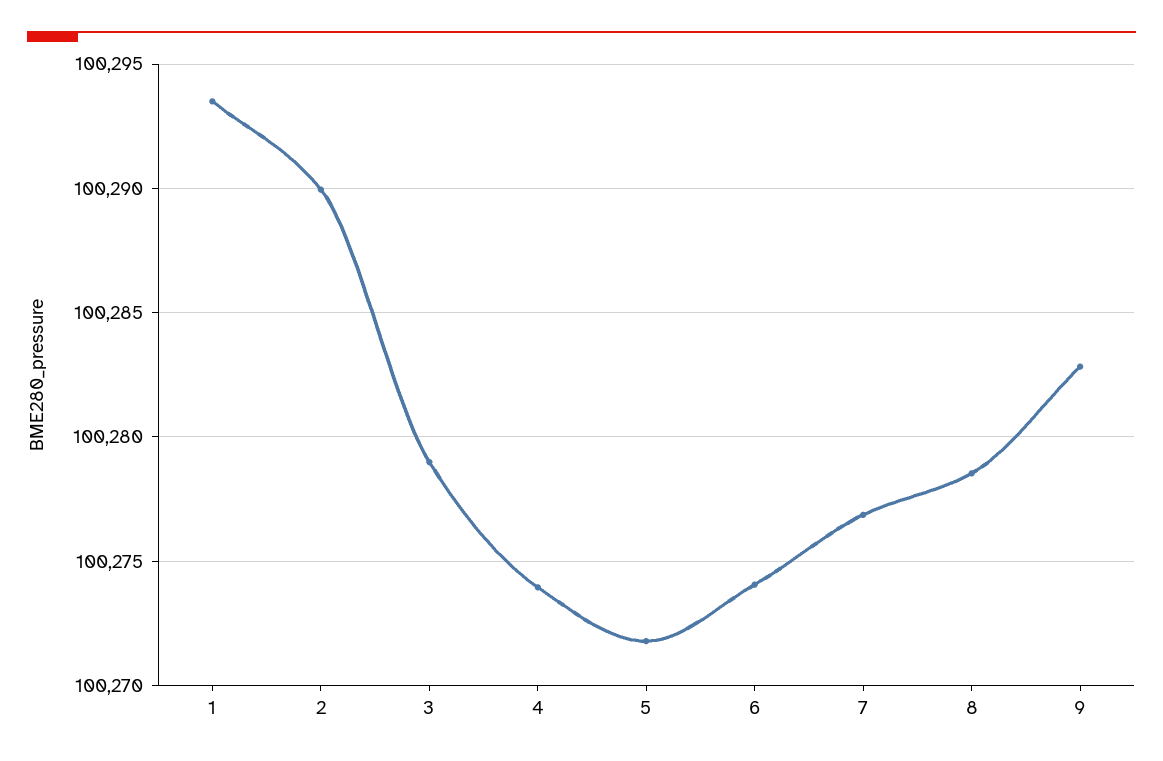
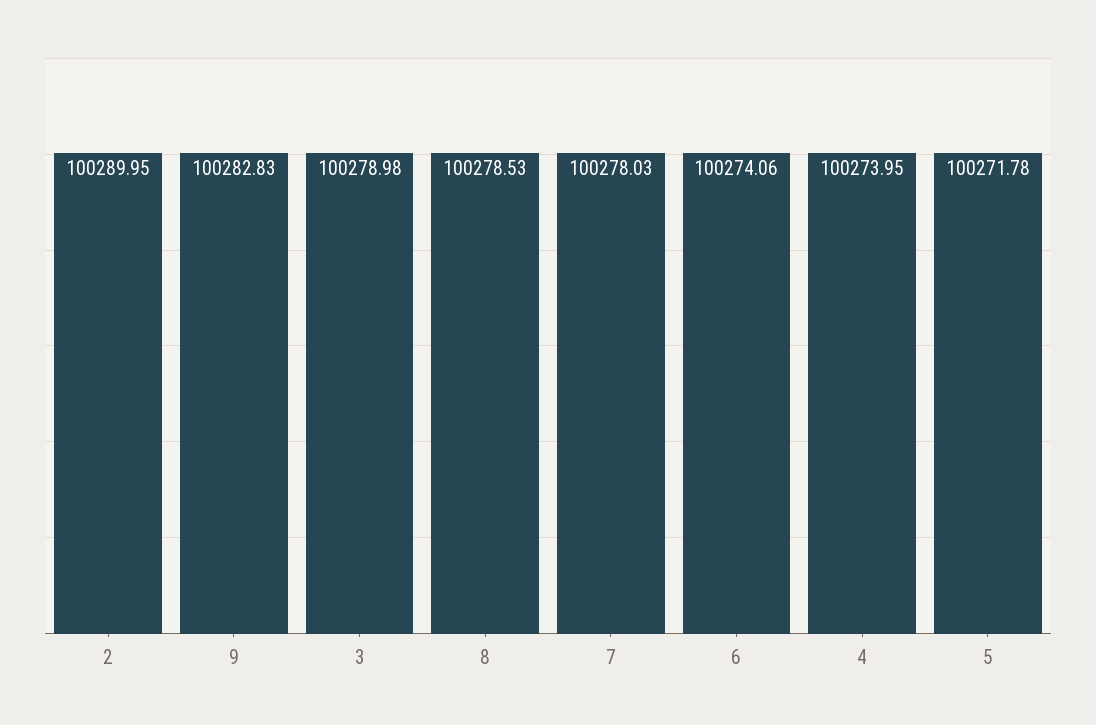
1: 100293.5 -> none
7: 100277 -> 100278.03

